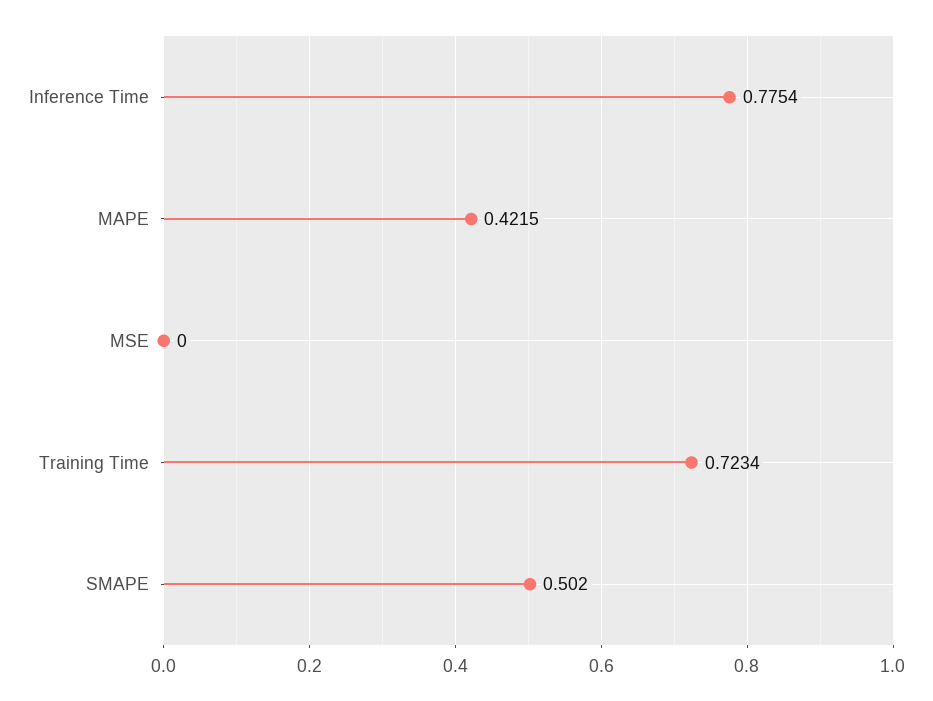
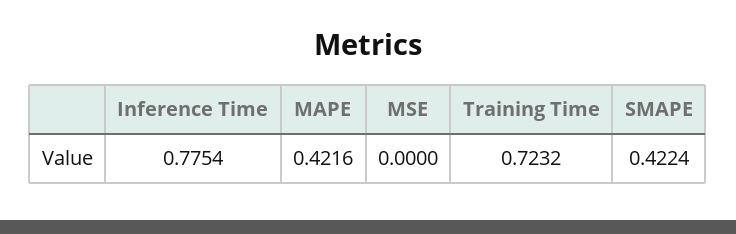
MAPE: 0.4215 -> 0.4216
Training Time: 0.7234 -> 0.7232
SMAPE: 0.502 -> 0.4224

